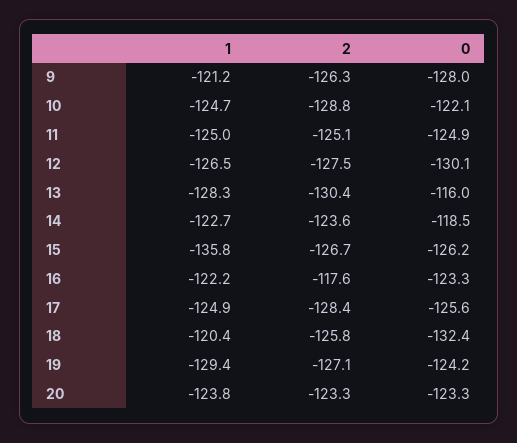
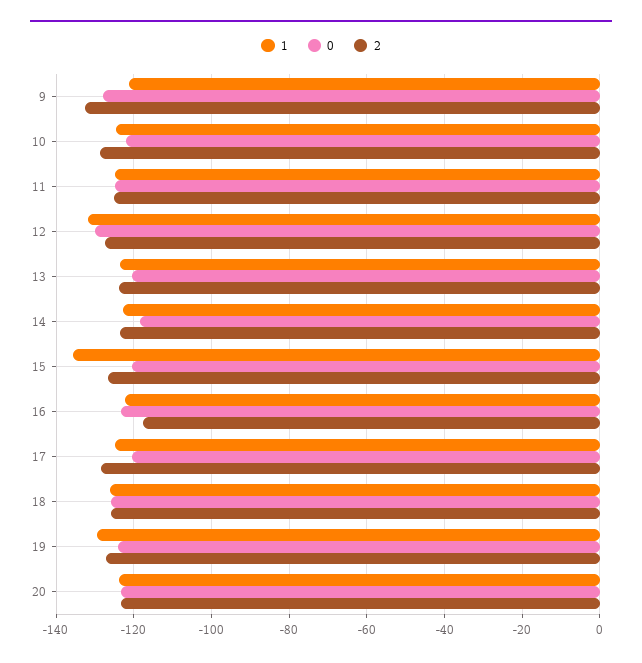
2, 9: -126.3 -> -132
1, 12: -126.5 -> -132
1, 13: -128.3 -> -124
2, 13: -130.4 -> -124
0, 13: -116 -> -120
0, 15: -126.2 -> -120
0, 17: -125.6 -> -120
1, 18: -120.4 -> -126
0, 18: -132.4 -> -126

